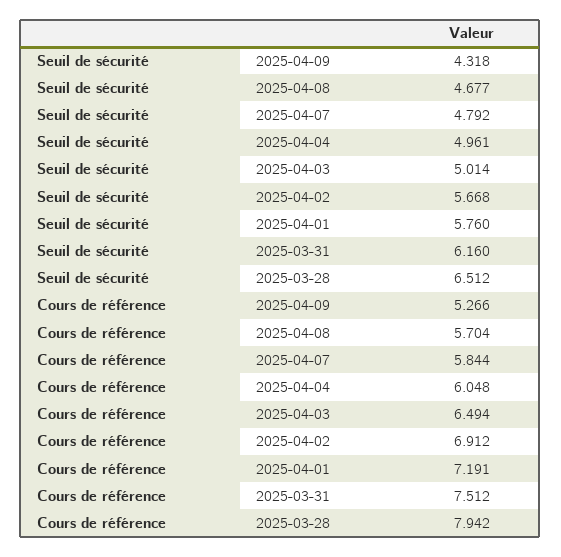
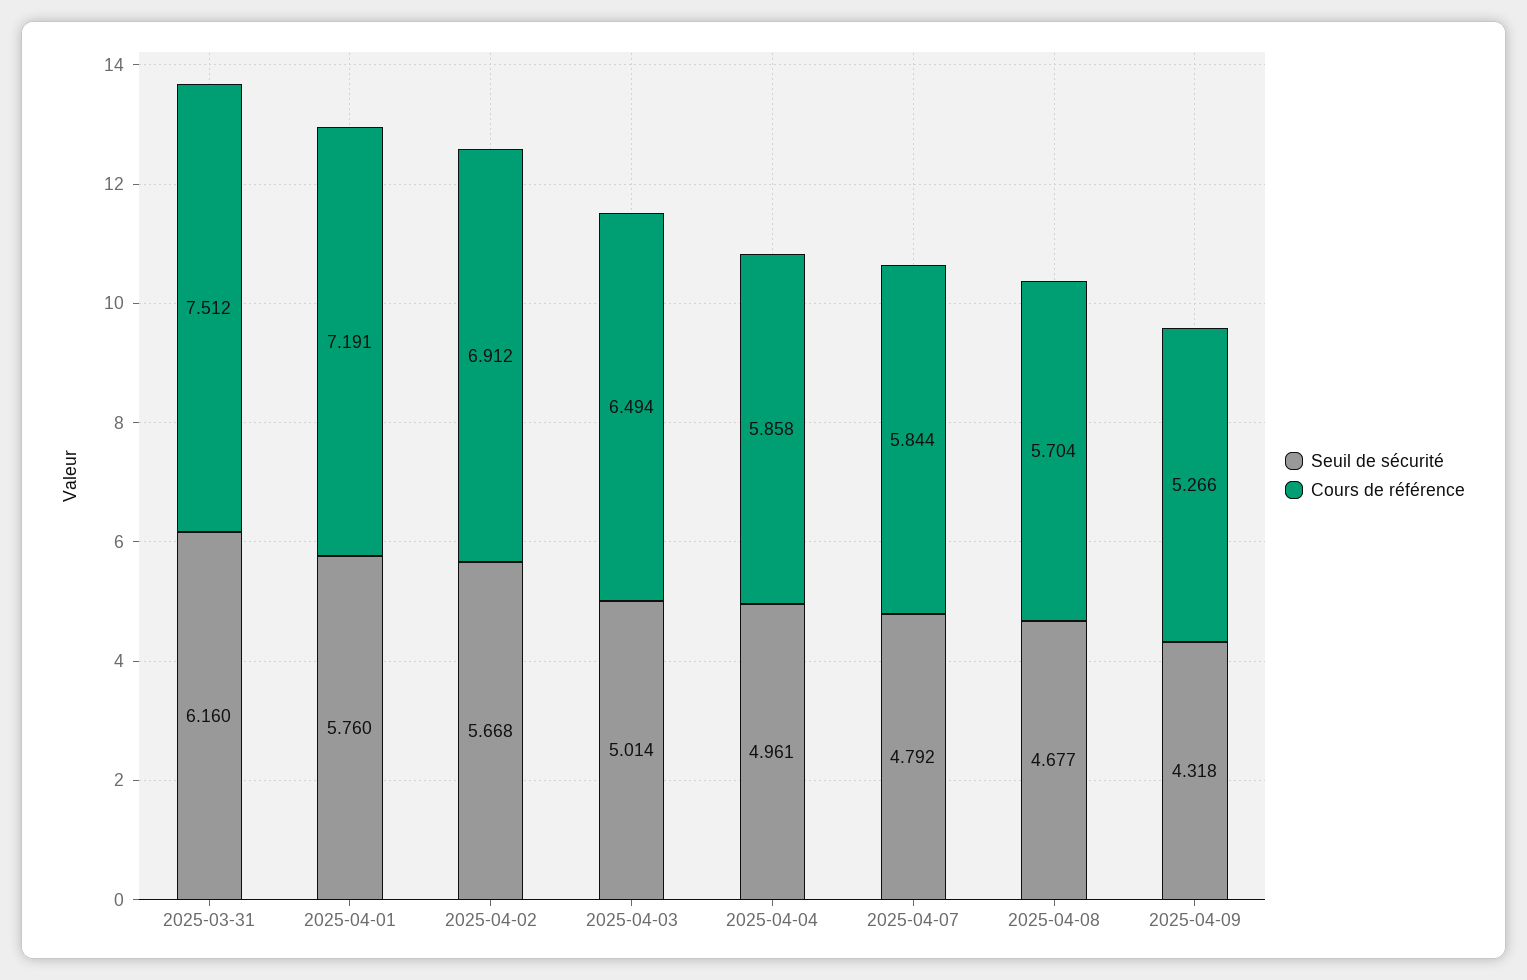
Seuil de sécurité, 2025-03-28: 6.512 -> none
Cours de référence, 2025-04-04: 6.048 -> 5.858
Cours de référence, 2025-03-28: 7.942 -> none

